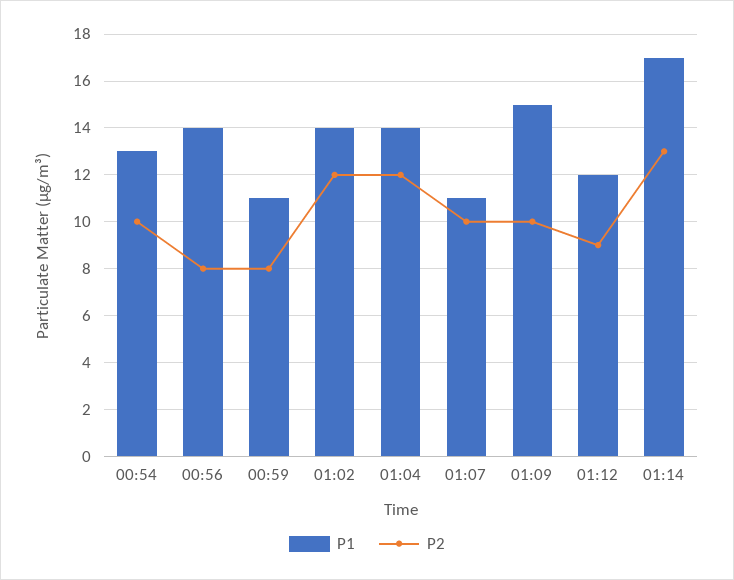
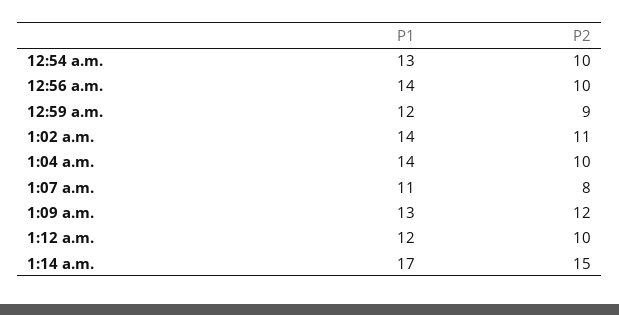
P2, 00:56: 8 -> 10
P1, 00:59: 11 -> 12
P2, 00:59: 8 -> 9
P2, 01:02: 12 -> 11
P2, 01:04: 12 -> 10
P2, 01:07: 10 -> 8
P1, 01:09: 15 -> 13
P2, 01:09: 10 -> 12
P2, 01:12: 9 -> 10
P2, 01:14: 13 -> 15

